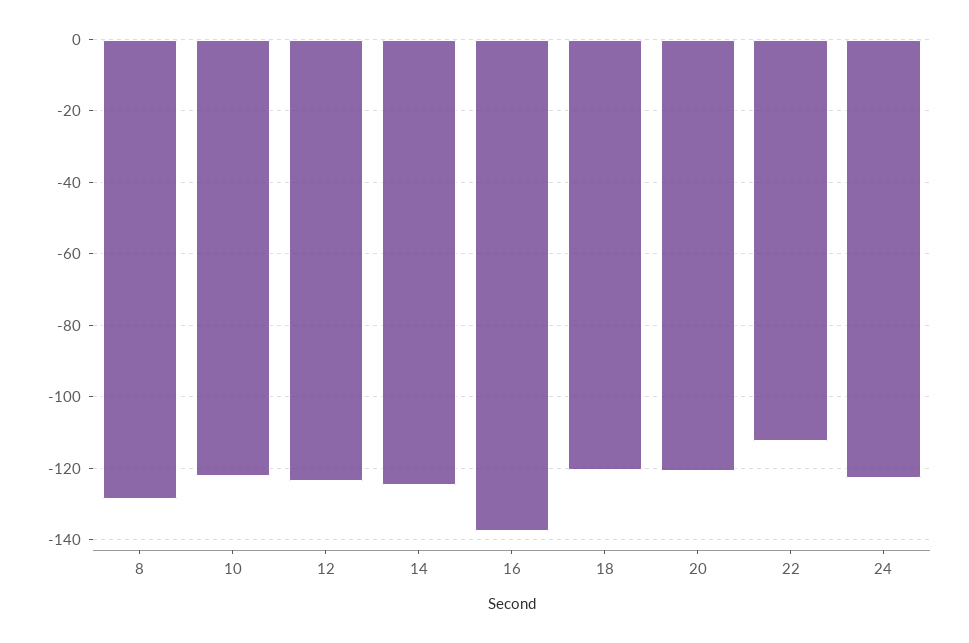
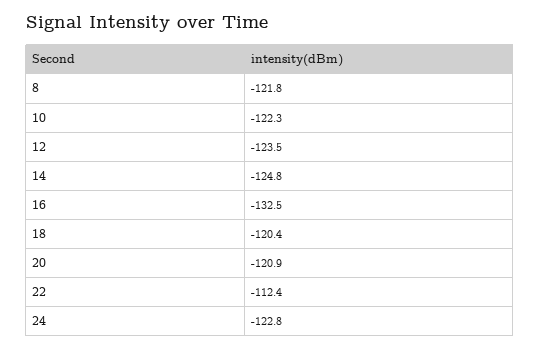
8: -128 -> -121.8
16: -138 -> -132.5

